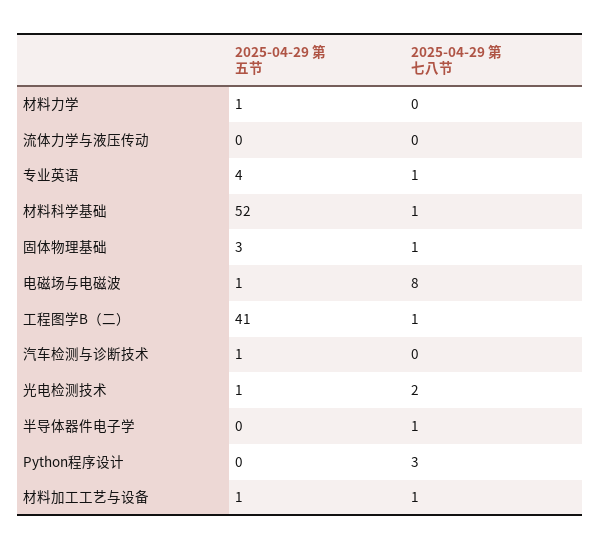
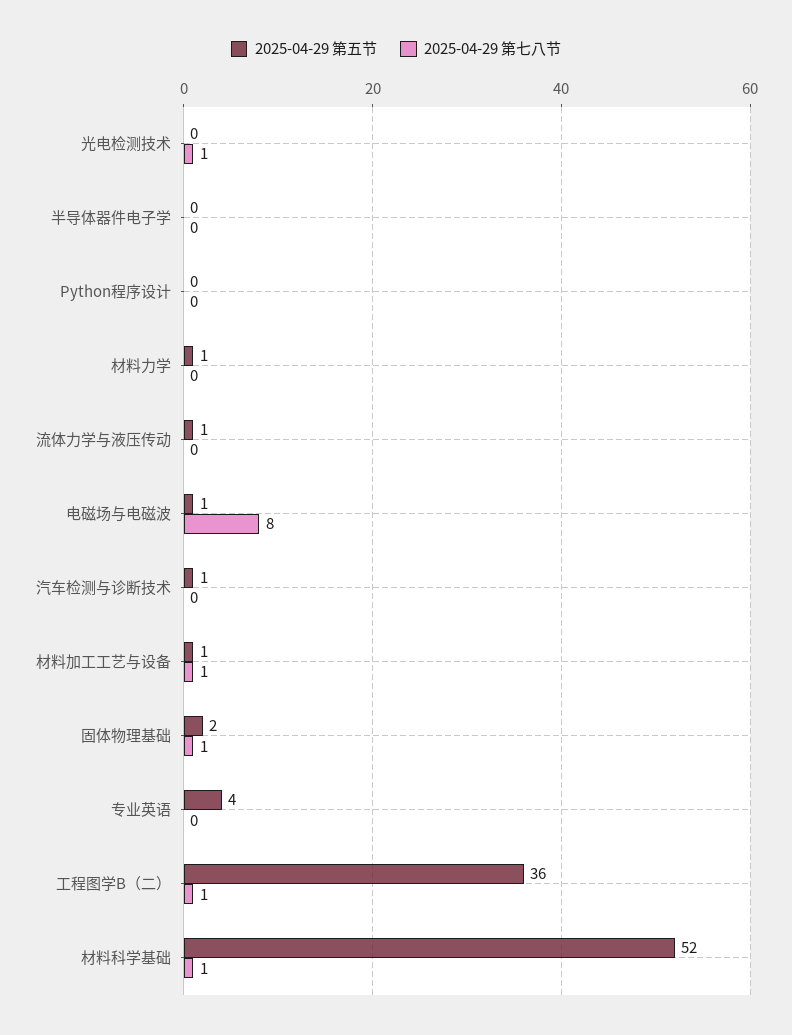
2025-04-29 第五节, 流体力学与液压传动: 0 -> 1
2025-04-29 第七八节, 专业英语: 1 -> 0
2025-04-29 第五节, 固体物理基础: 3 -> 2
2025-04-29 第五节, 工程图学B（二）: 41 -> 36
2025-04-29 第五节, 光电检测技术: 1 -> 0
2025-04-29 第七八节, 光电检测技术: 2 -> 1
2025-04-29 第七八节, 半导体器件电子学: 1 -> 0
2025-04-29 第七八节, Python程序设计: 3 -> 0

